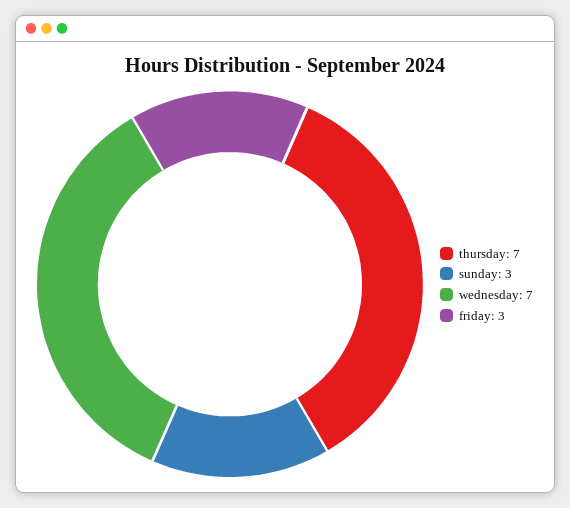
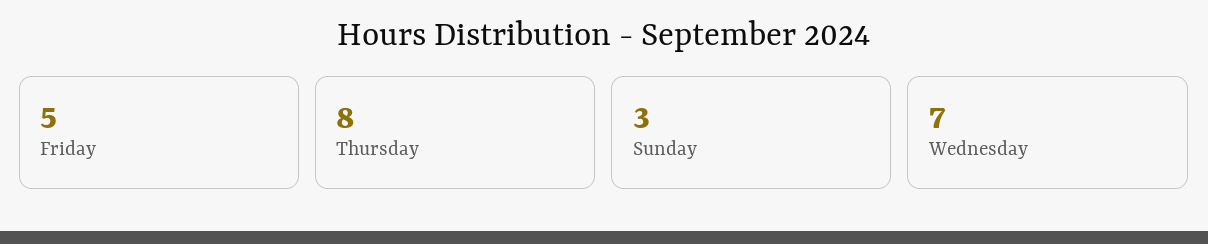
thursday: 7 -> 8
friday: 3 -> 5

